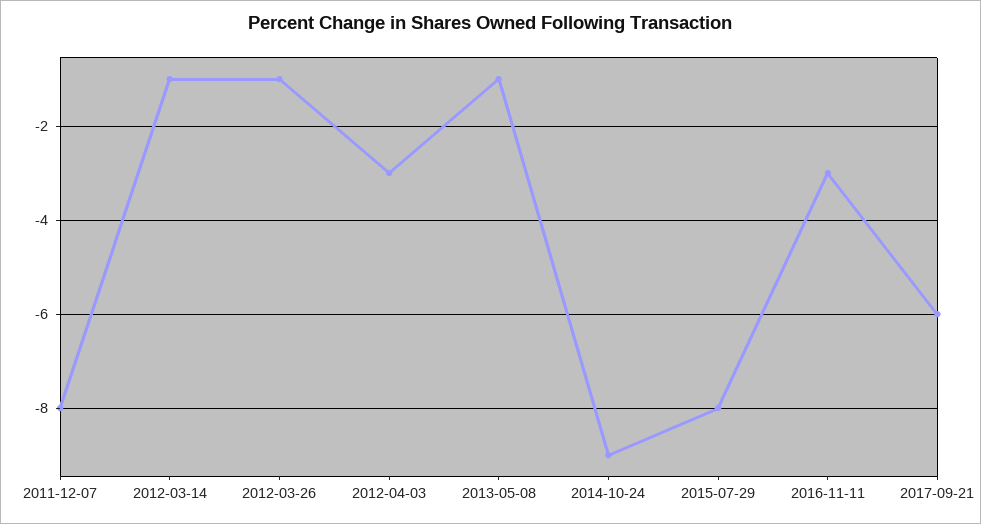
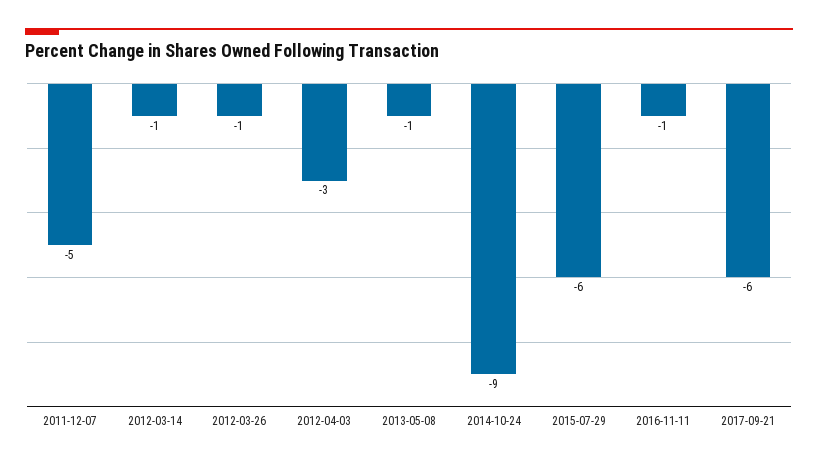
2011-12-07: -8 -> -5
2015-07-29: -8 -> -6
2016-11-11: -3 -> -1

